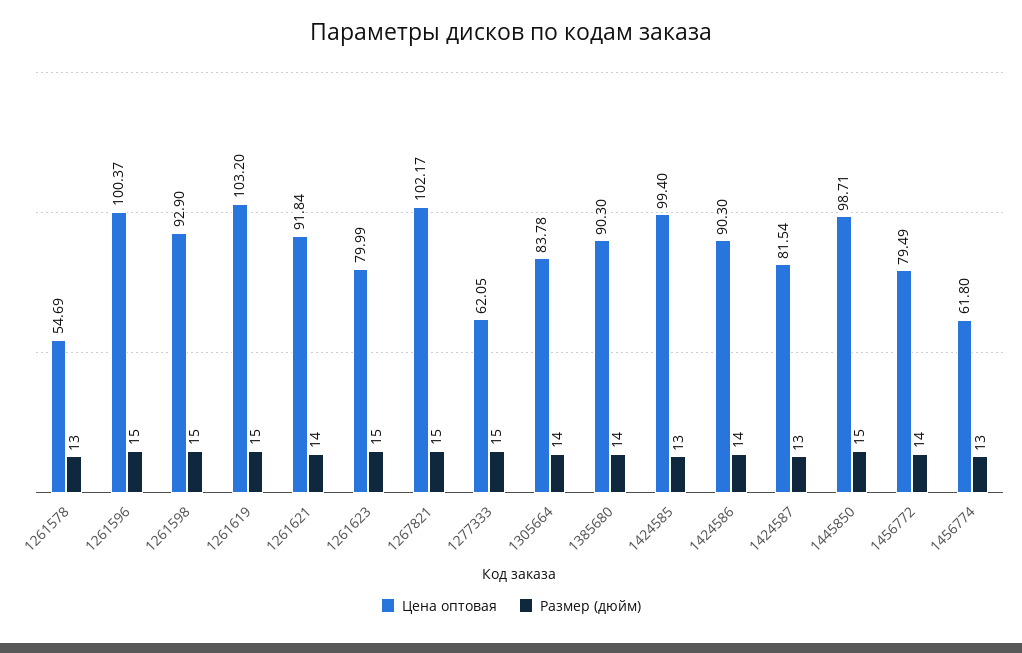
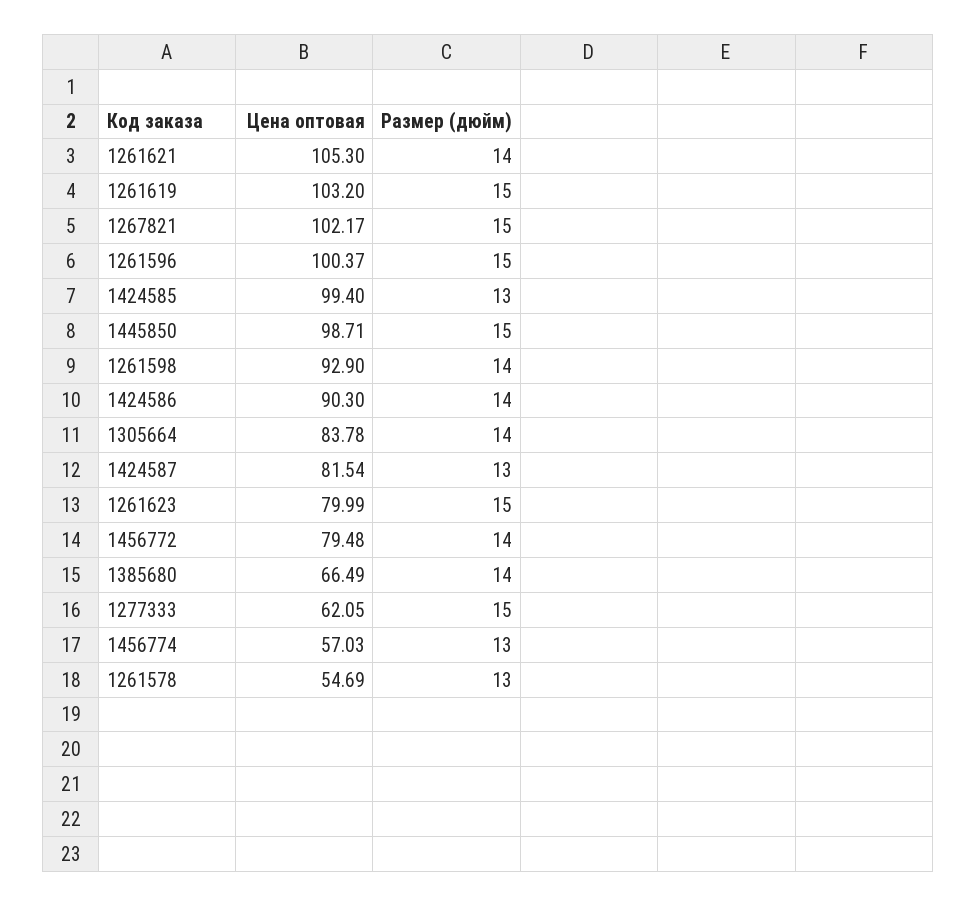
Размер (дюйм), 1261598: 15 -> 14
Цена оптовая, 1261621: 91.84 -> 105.3
Цена оптовая, 1385680: 90.3 -> 66.49
Цена оптовая, 1456772: 79.49 -> 79.48
Цена оптовая, 1456774: 61.8 -> 57.03

